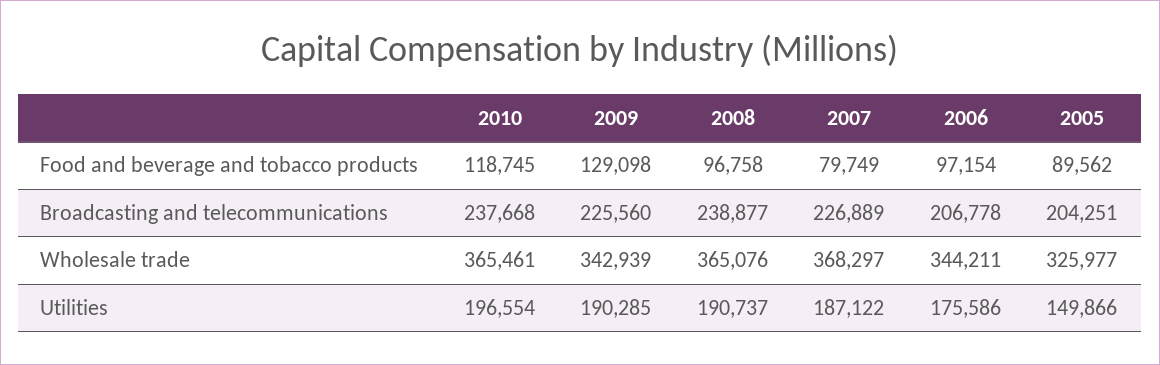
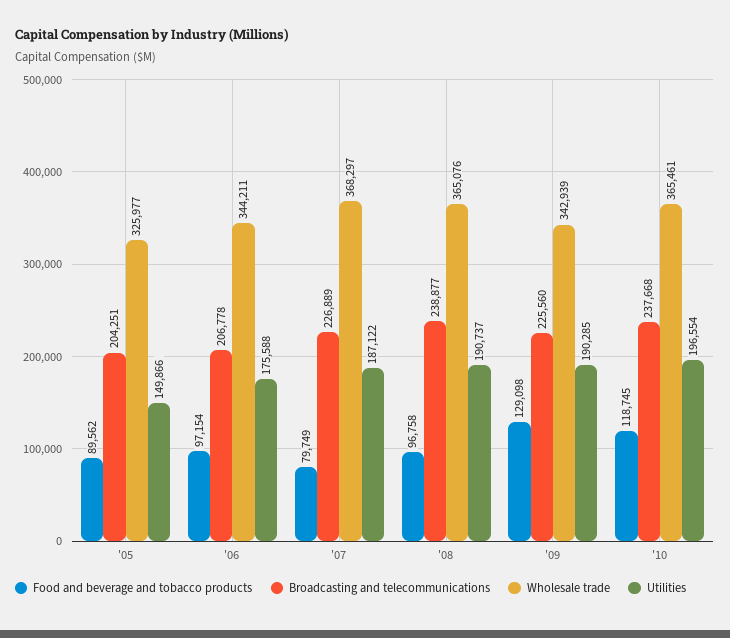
Utilities, 2006: 175586 -> 175588

